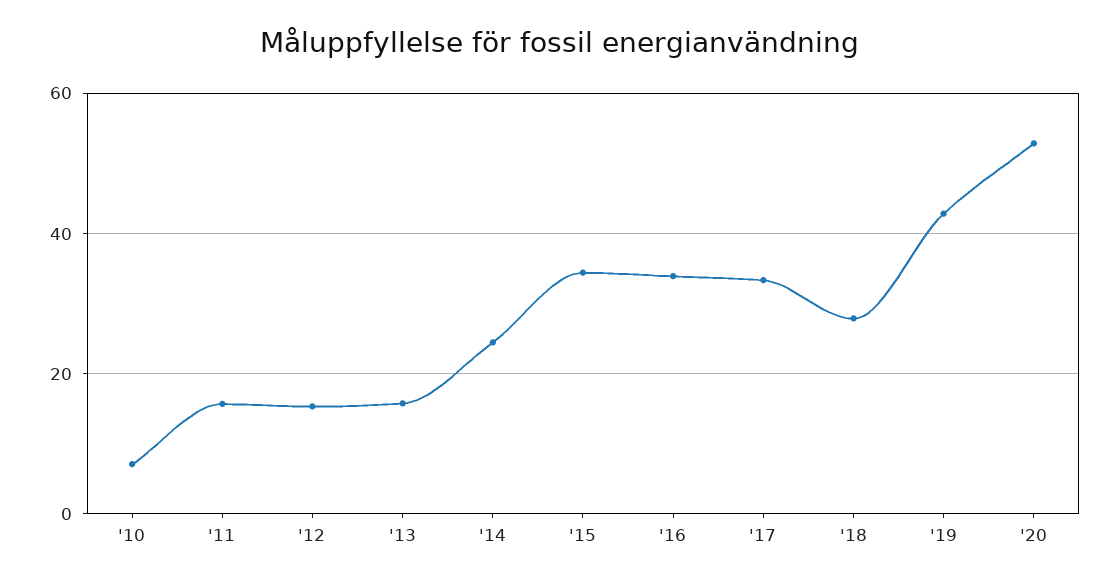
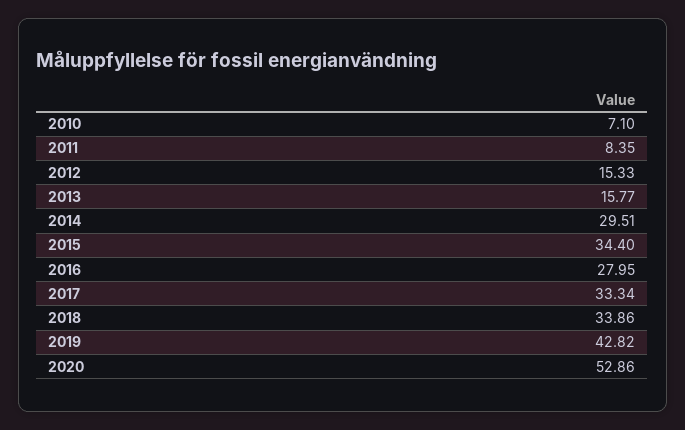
'11: 16 -> 8.35
'14: 24 -> 29.51
'16: 34 -> 27.95
'18: 28 -> 33.86

